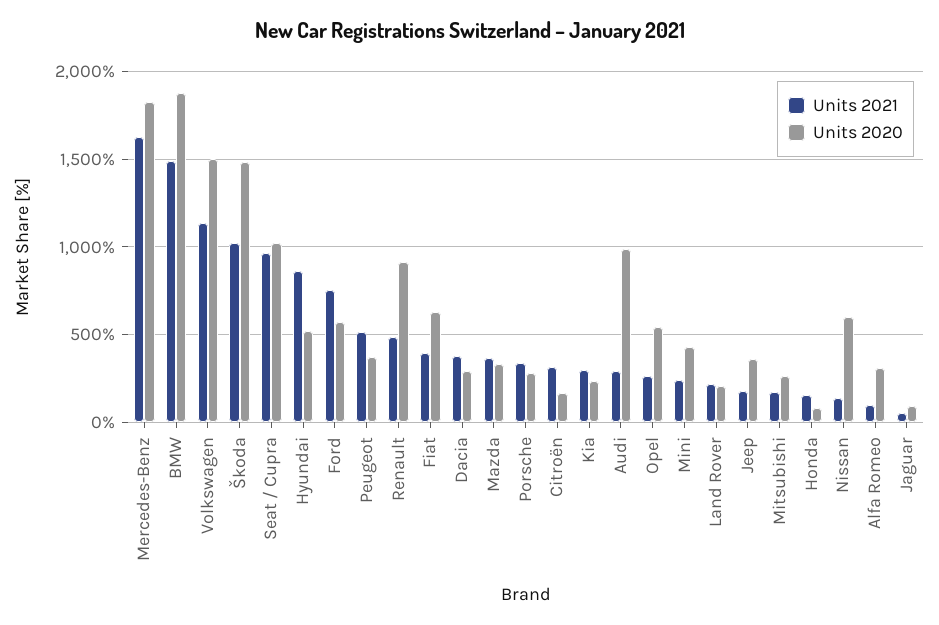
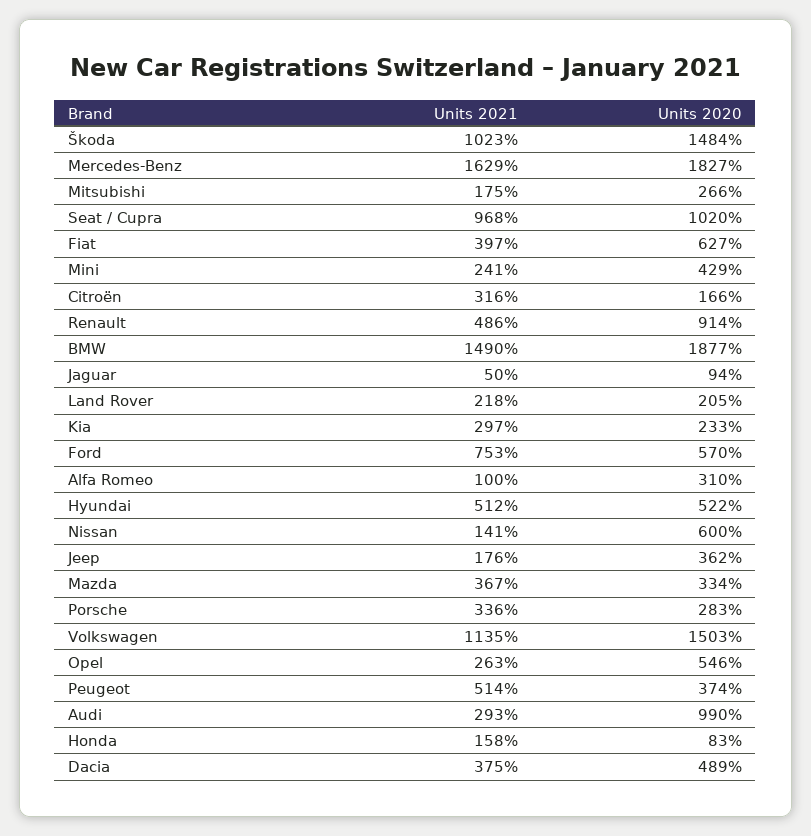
Units 2021, Hyundai: 850 -> 512
Units 2020, Dacia: 300 -> 489

